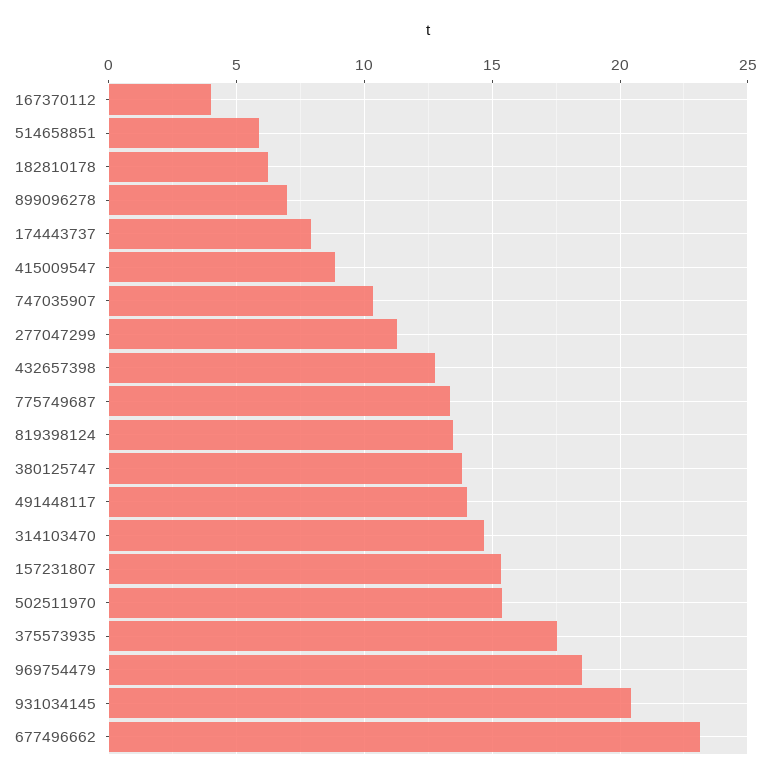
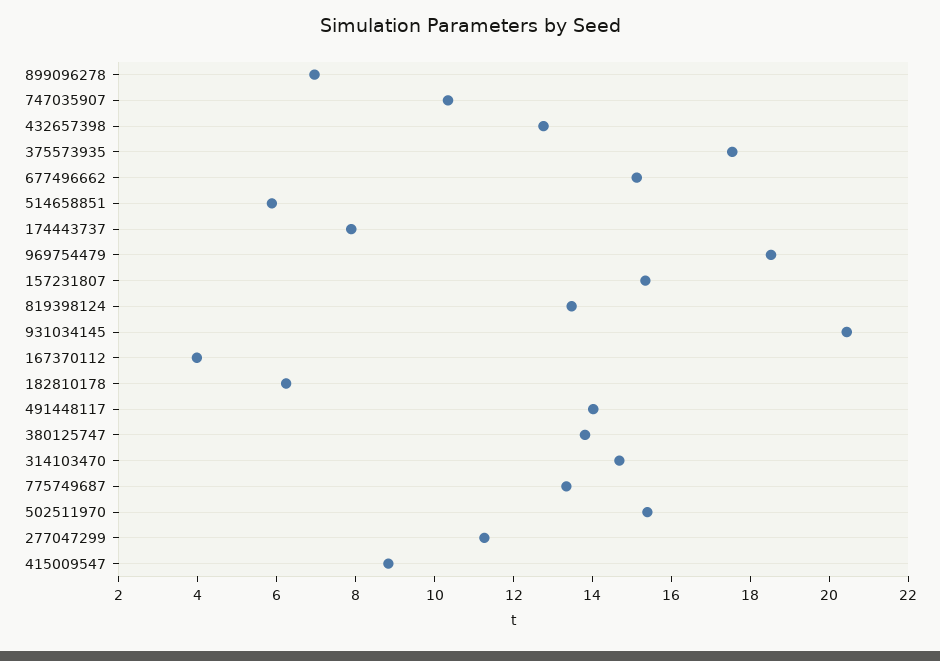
677496662: 23 -> 15

